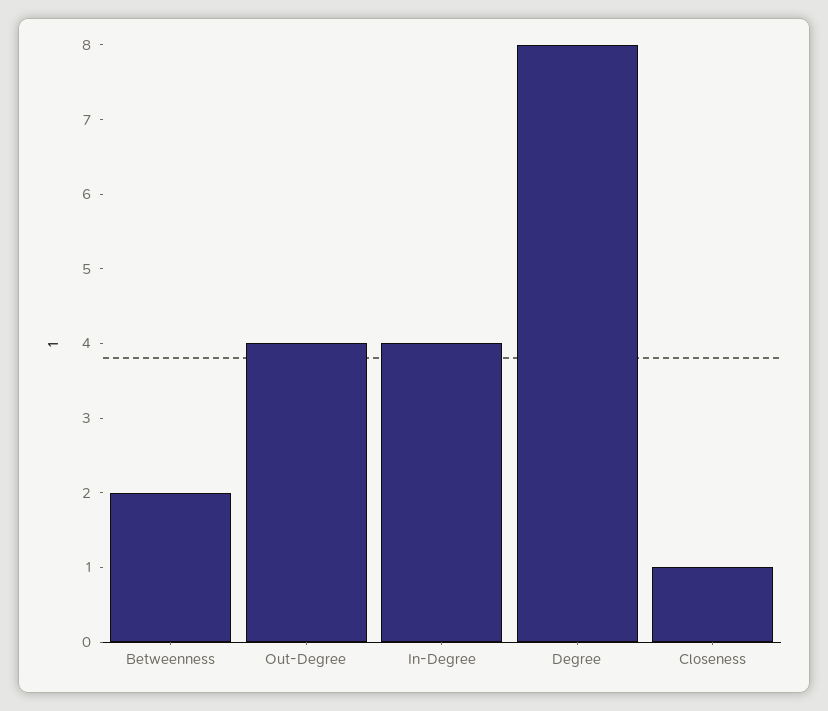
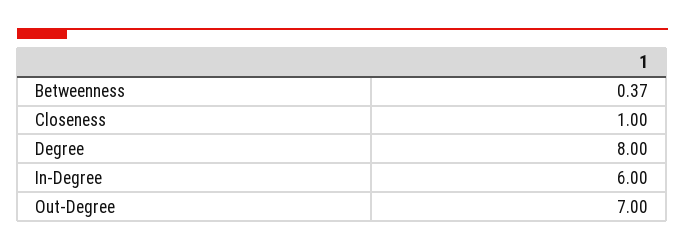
Betweenness: 2 -> 0.37
Out-Degree: 4 -> 7
In-Degree: 4 -> 6

